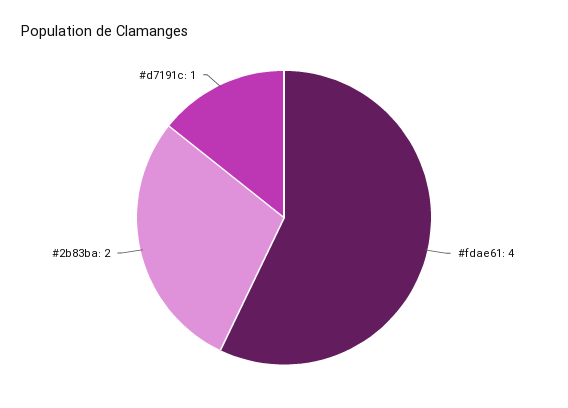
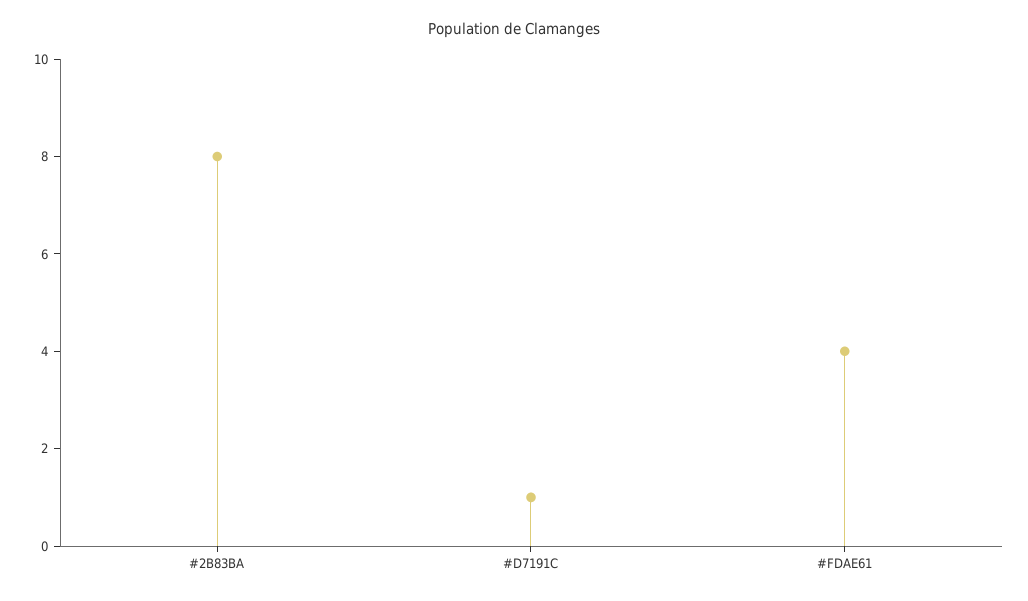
#2b83ba: 2 -> 8

